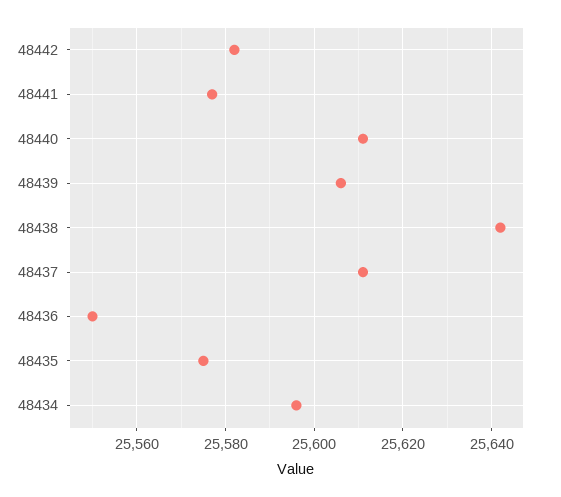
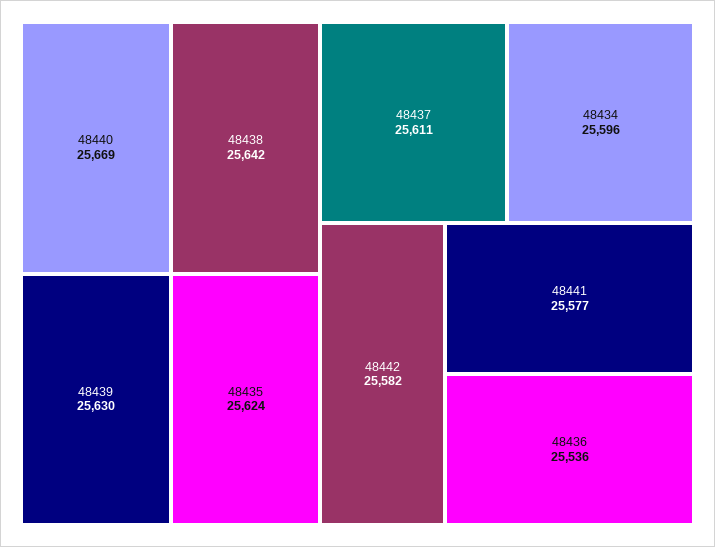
48440: 25610 -> 25669
48439: 25605 -> 25630
48436: 25550 -> 25536
48435: 25575 -> 25624

